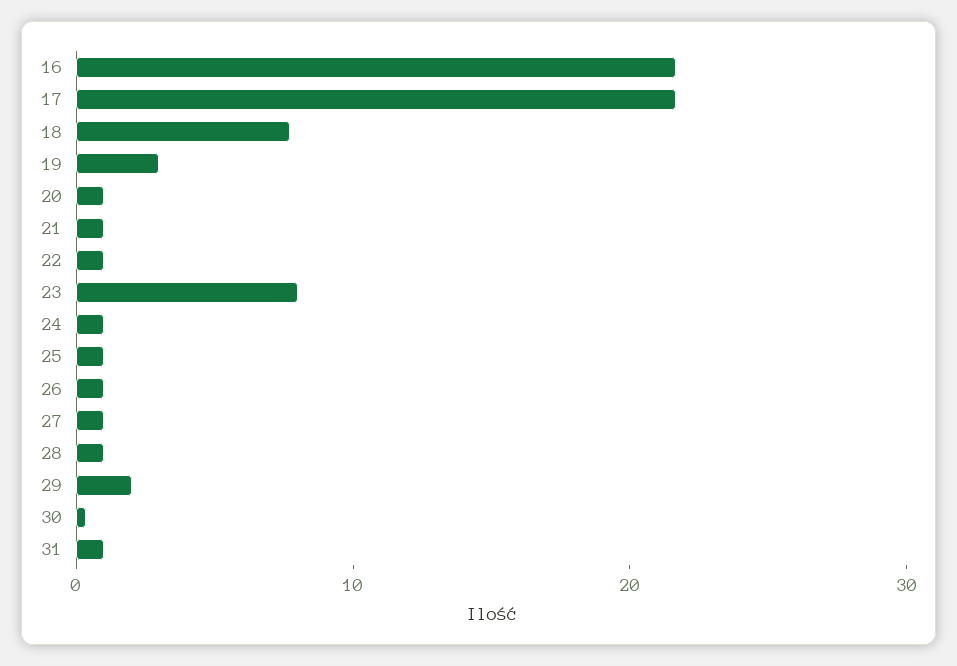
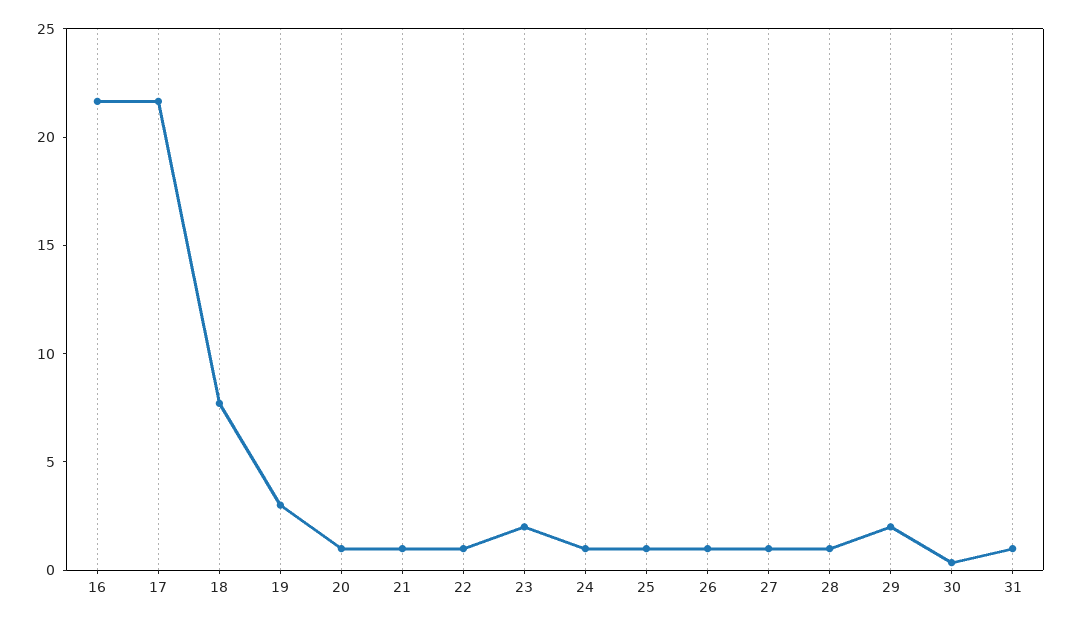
23: 8 -> 2

